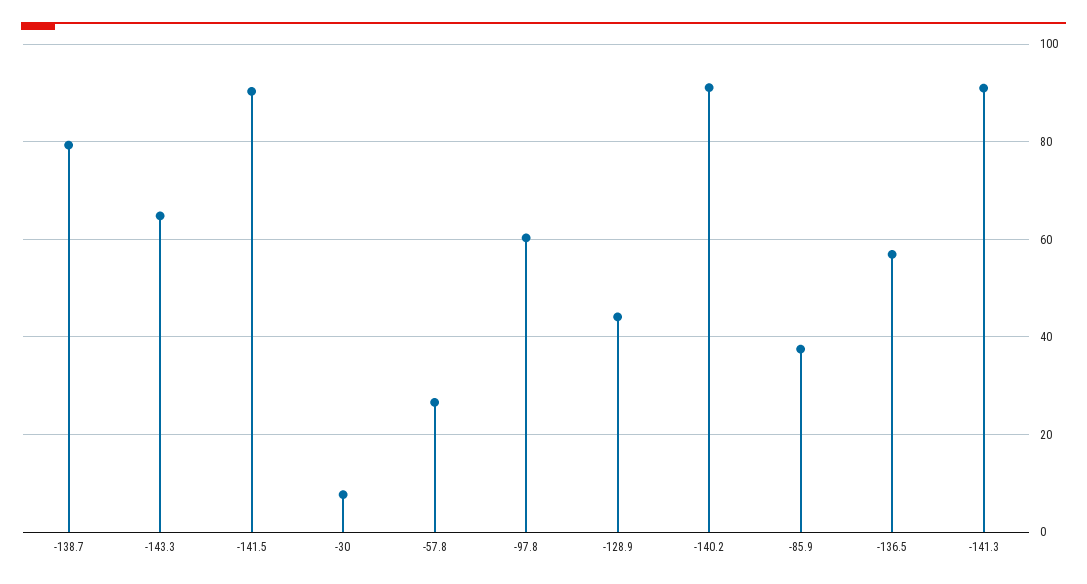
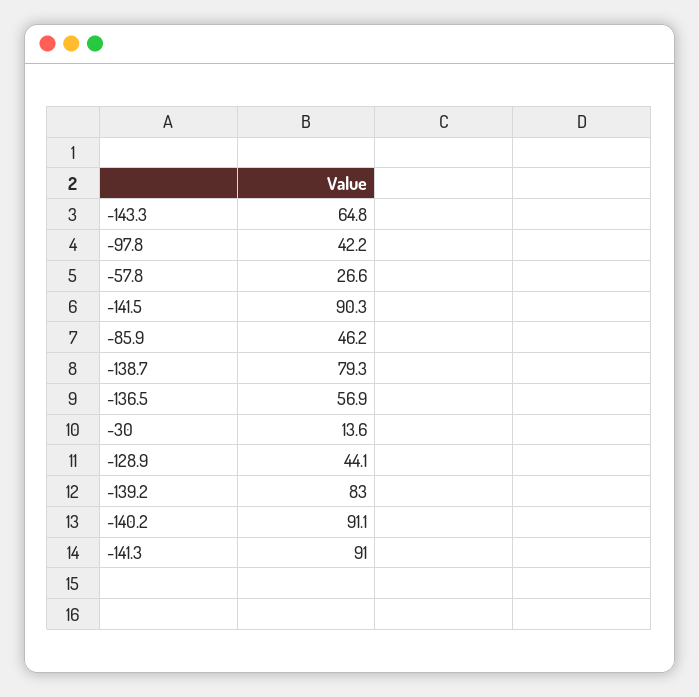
-30: 8 -> 13.6
-97.8: 60 -> 42.2
-85.9: 38 -> 46.2
-139.2: none -> 83

